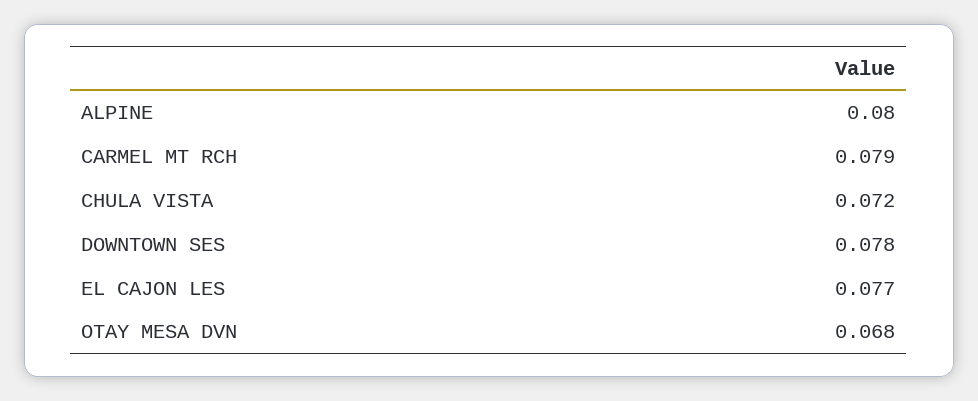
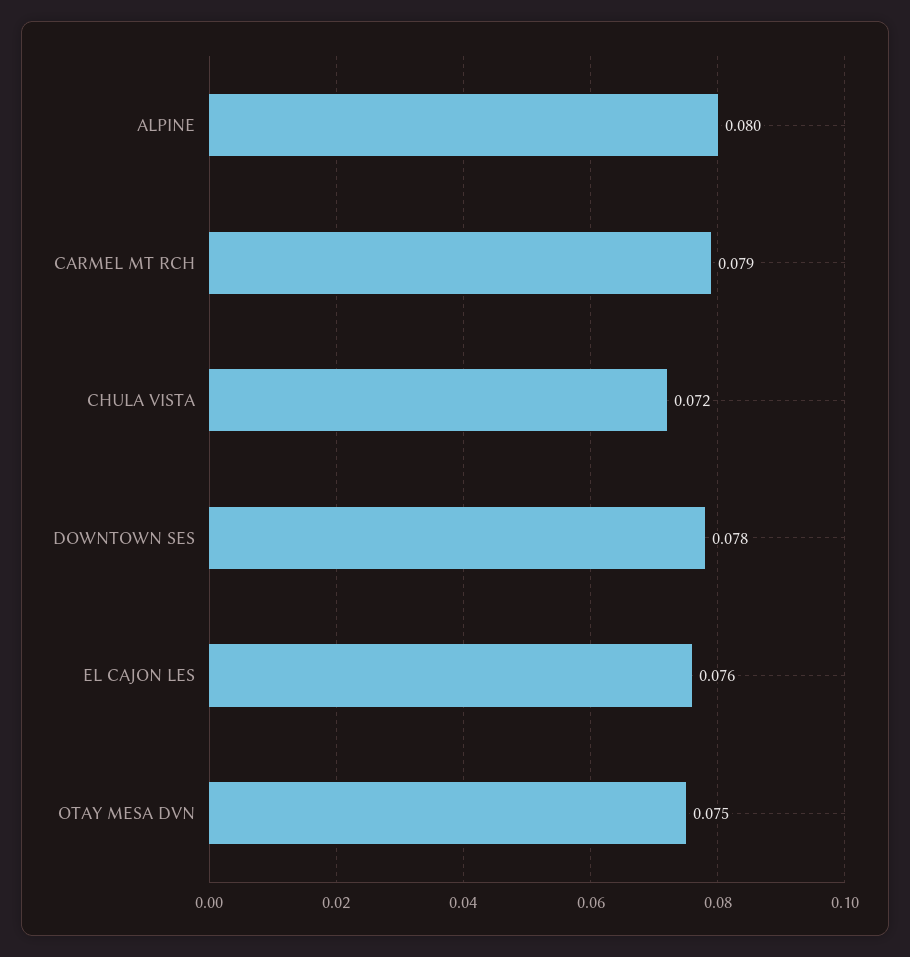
EL CAJON LES: 0.077 -> 0.076
OTAY MESA DVN: 0.068 -> 0.075

